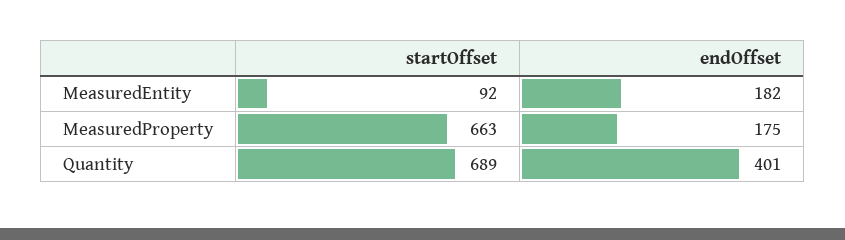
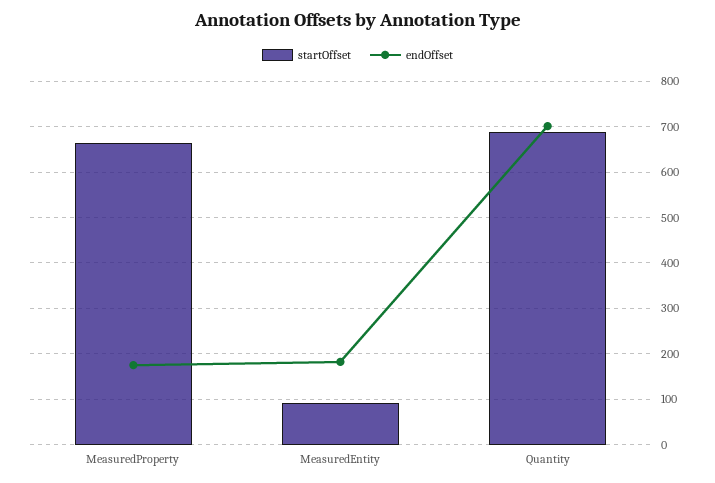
endOffset, Quantity: 401 -> 700

